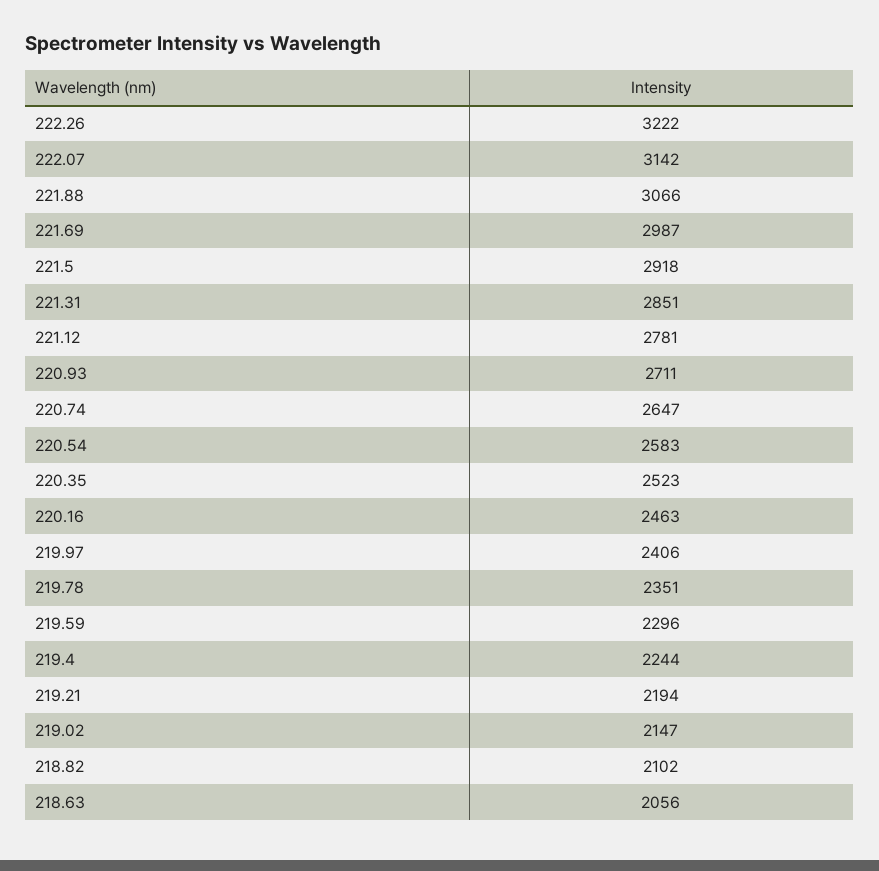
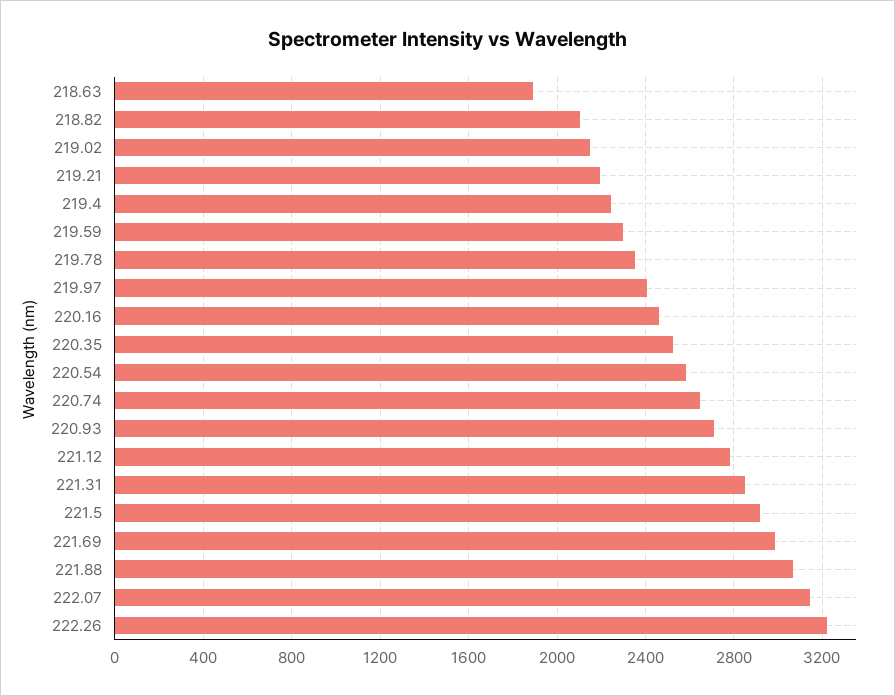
218.63: 2056 -> 1900

